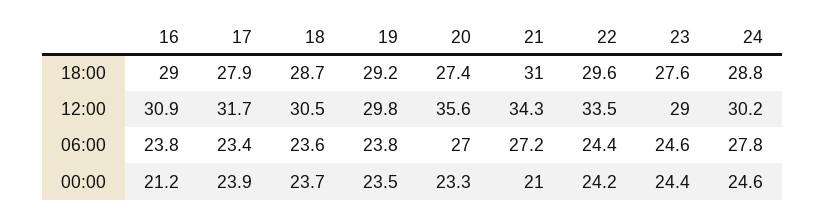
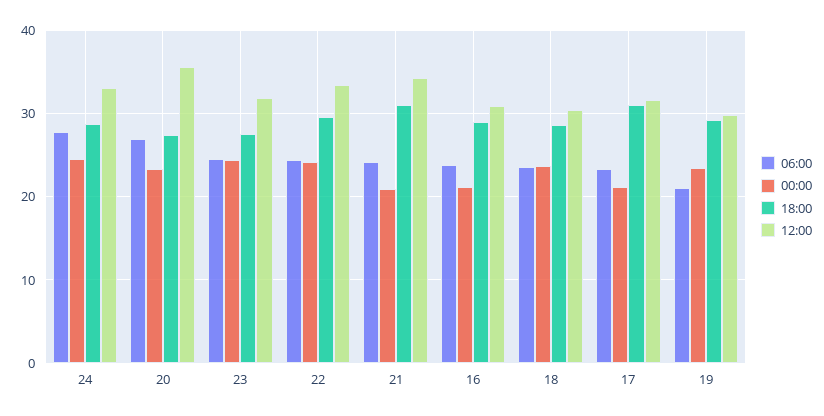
18:00, 17: 27.9 -> 31
12:00, 23: 29 -> 32
12:00, 24: 30.2 -> 33
06:00, 19: 23.8 -> 21
06:00, 21: 27.2 -> 24
00:00, 17: 23.9 -> 21

